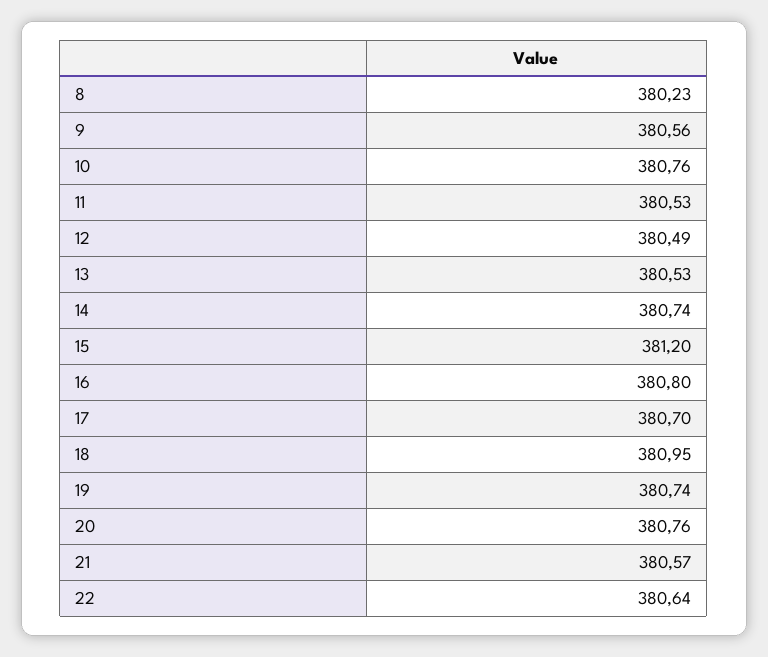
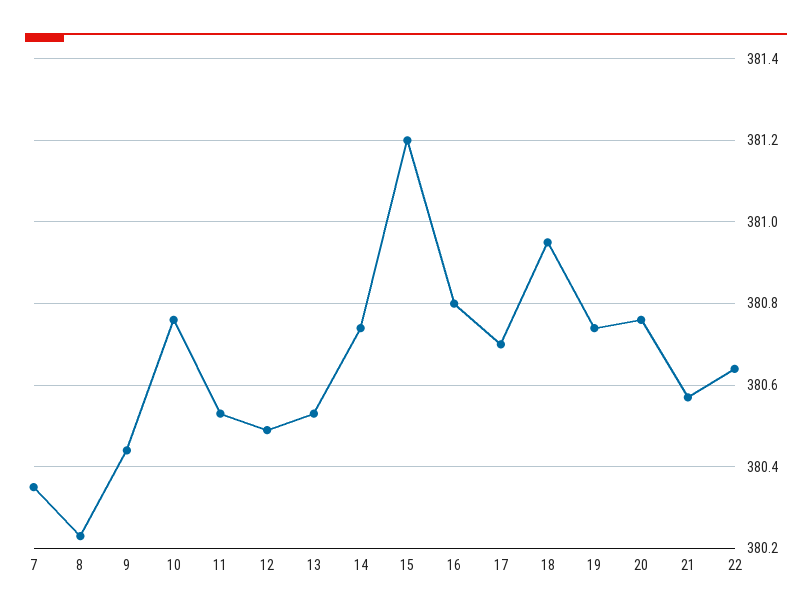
9: 380.56 -> 380.45
7: none -> 380.35

